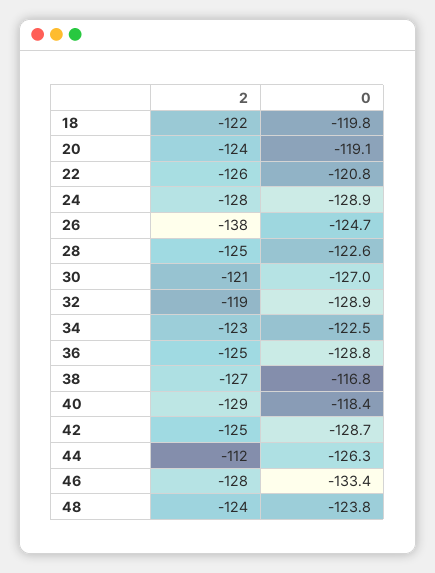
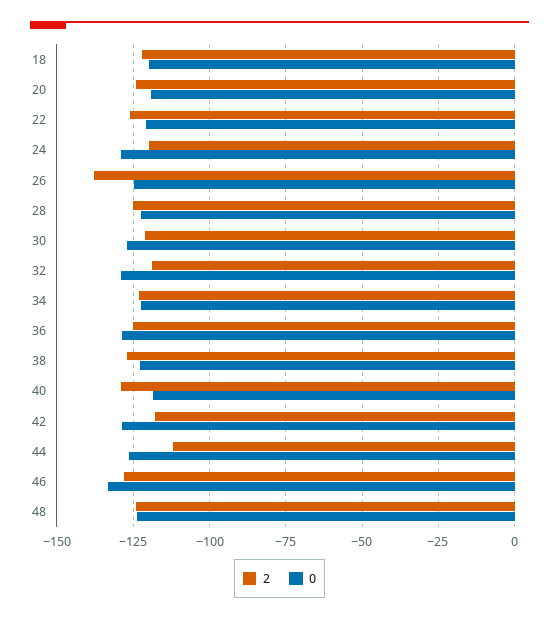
2, 24: -128 -> -120
0, 38: -116.8 -> -122.5
2, 42: -125 -> -117.5

